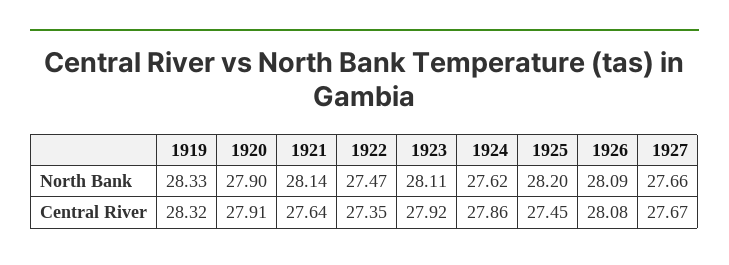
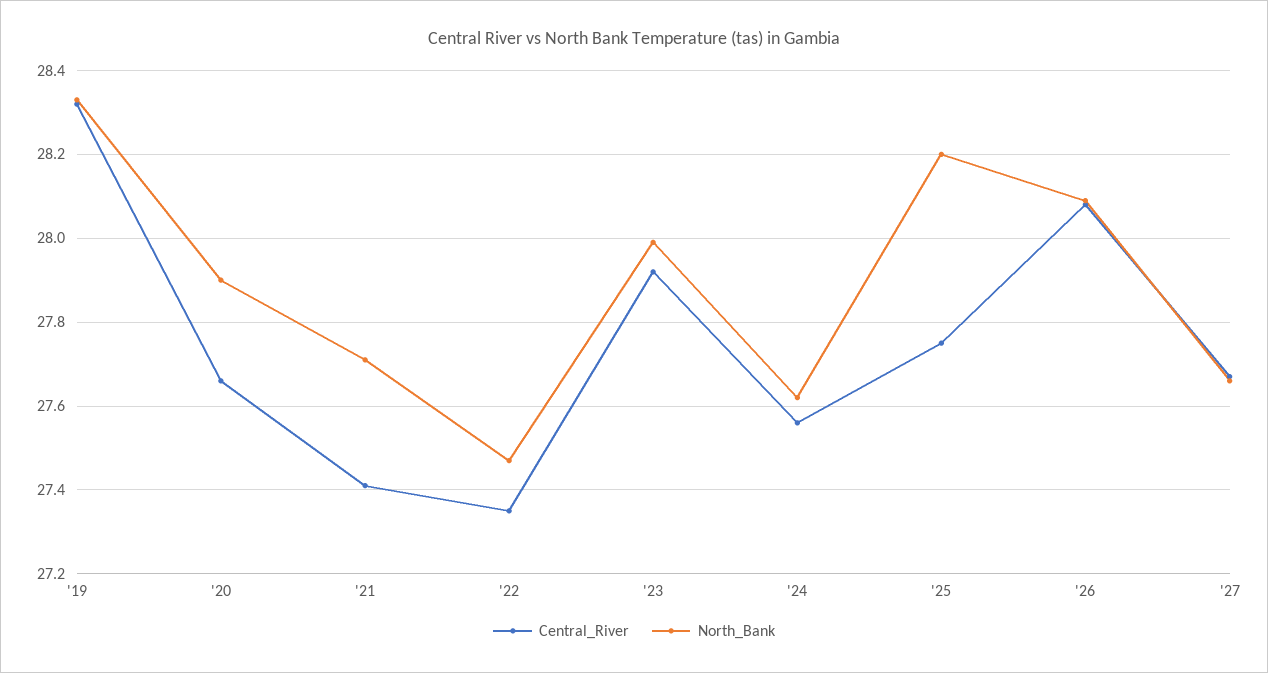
North Bank, 1921: 28.14 -> 27.7
North Bank, 1923: 28.11 -> 28
Central River, 1920: 27.91 -> 27.65
Central River, 1921: 27.64 -> 27.4
Central River, 1924: 27.86 -> 27.55
Central River, 1925: 27.45 -> 27.75

